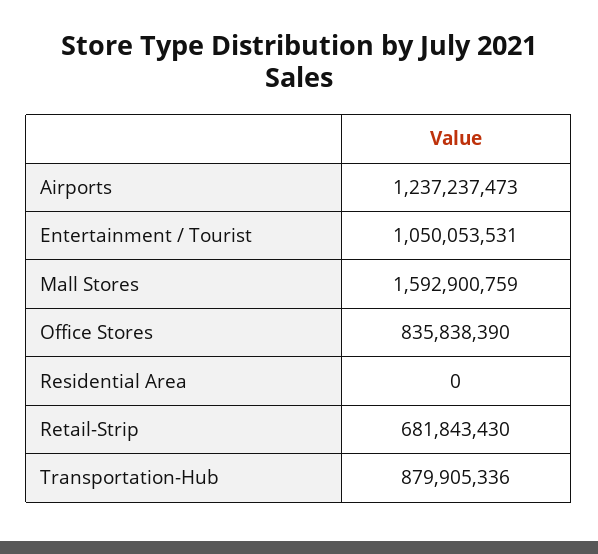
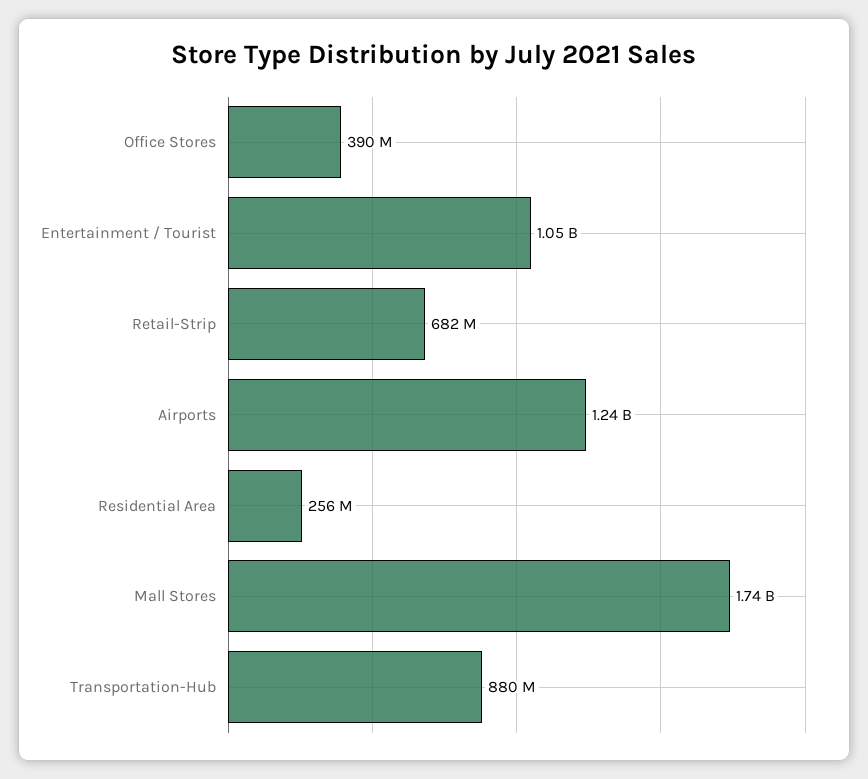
Mall Stores: 1592900759 -> 1740000000
Office Stores: 835838390 -> 390000000
Residential Area: 0 -> 256000000

